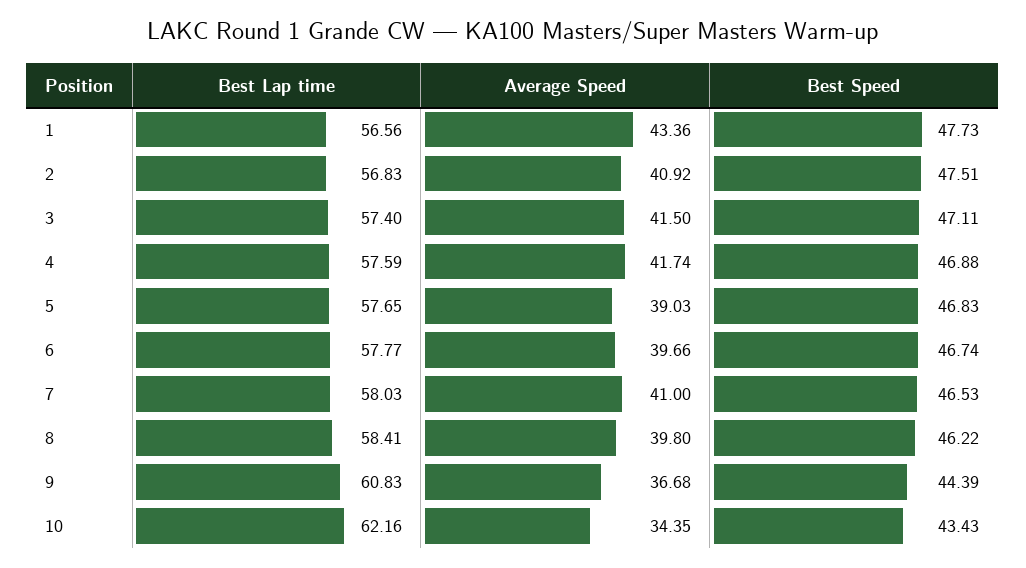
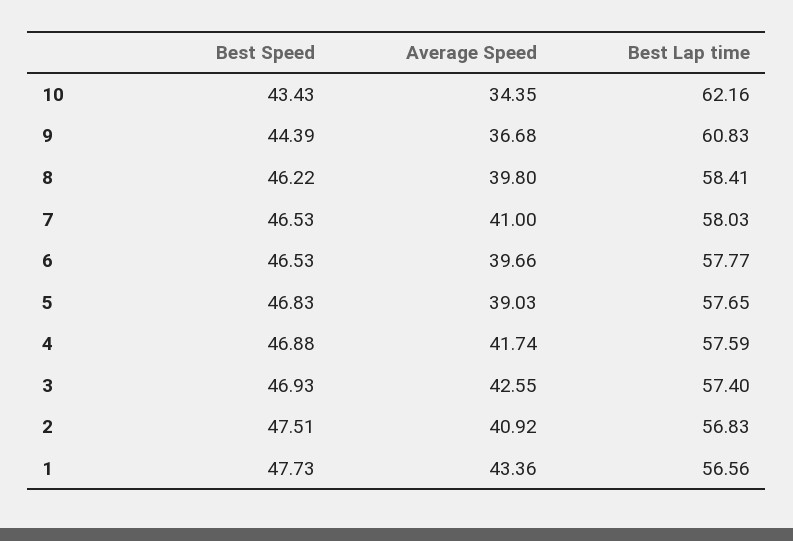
Average Speed, 3: 41.5 -> 42.55
Best Speed, 3: 47.11 -> 46.93
Best Speed, 6: 46.74 -> 46.53

